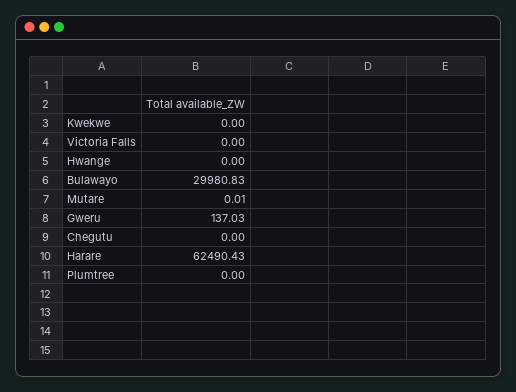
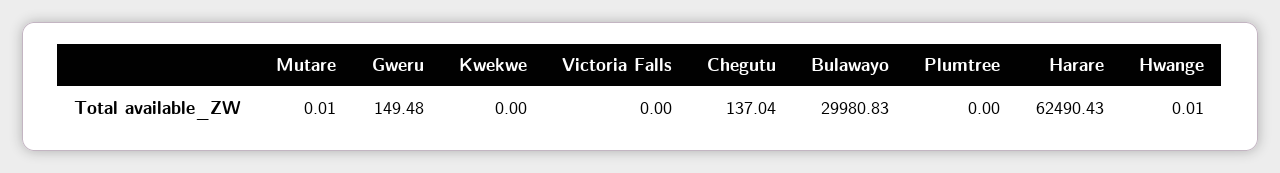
Hwange: 0 -> 0.01
Gweru: 137.03 -> 149.48
Chegutu: 0 -> 137.04

